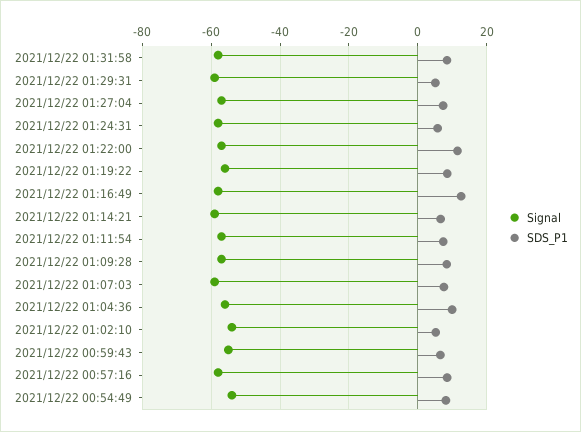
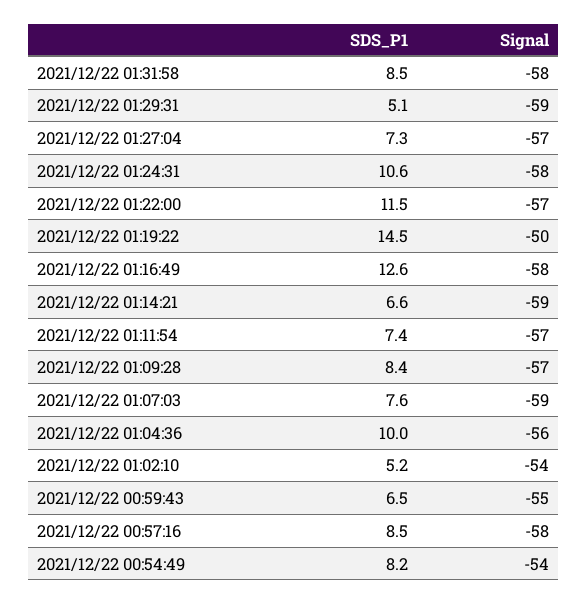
SDS_P1, 2021/12/22 01:24:31: 6 -> 10.6
Signal, 2021/12/22 01:19:22: -56 -> -50
SDS_P1, 2021/12/22 01:19:22: 8 -> 14.5

